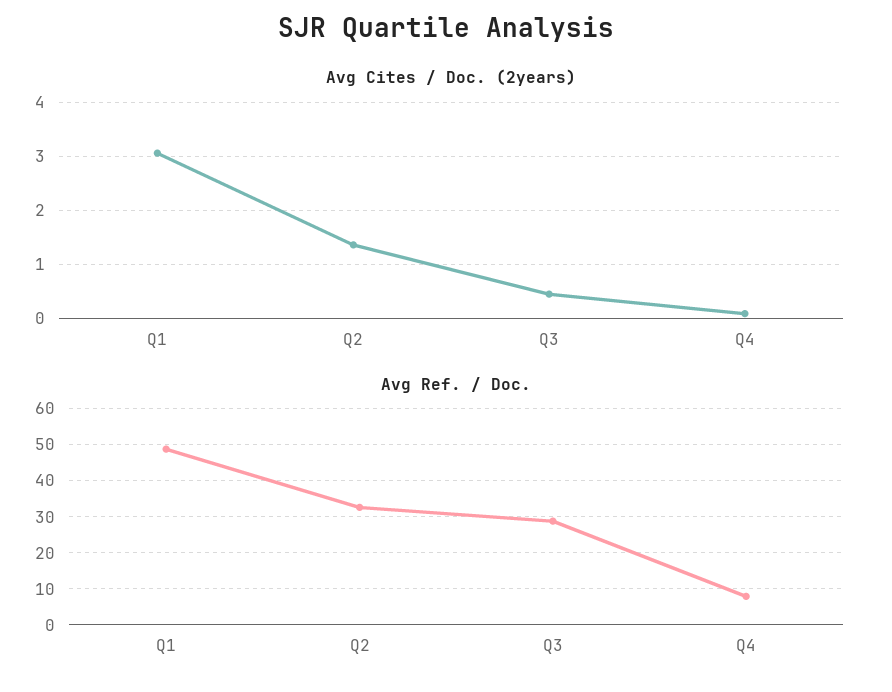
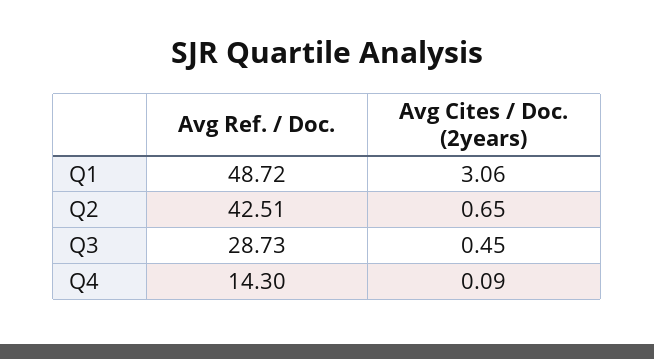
Avg Cites / Doc. (2years), Q2: 1.4 -> 0.65
Avg Ref. / Doc., Q2: 32 -> 42.51
Avg Ref. / Doc., Q4: 8 -> 14.3

